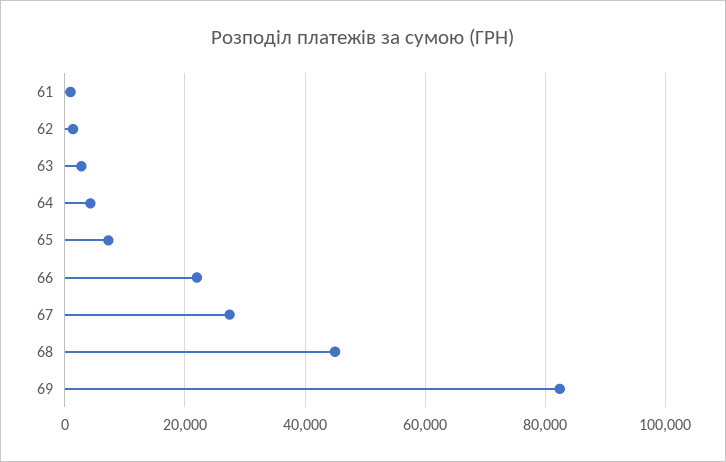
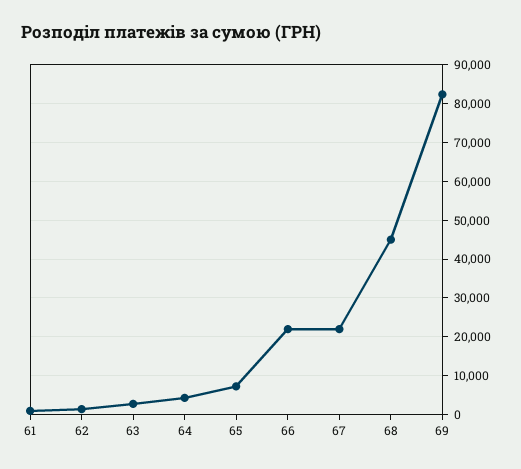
67: 28000 -> 22000

